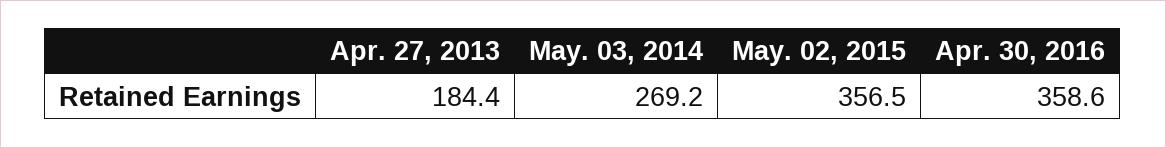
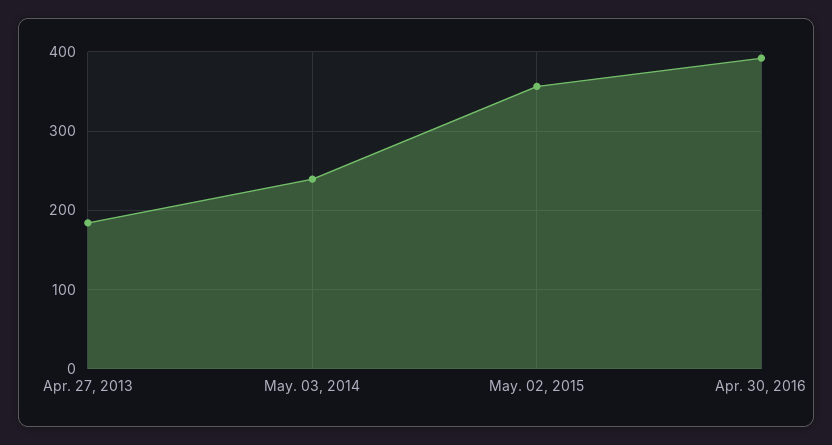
May. 03, 2014: 269.2 -> 240
Apr. 30, 2016: 358.6 -> 390

